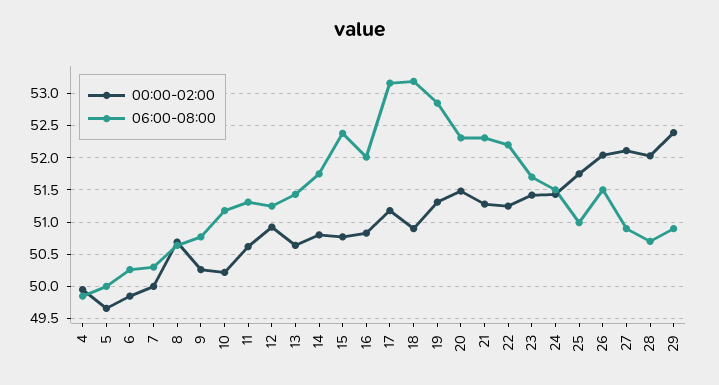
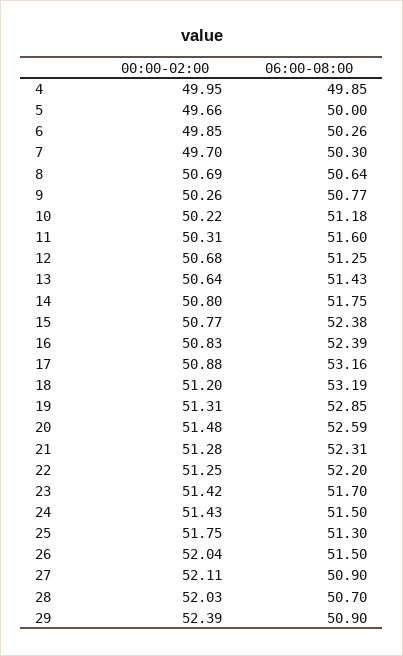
00:00-02:00, 7: 50 -> 49.7
00:00-02:00, 11: 50.6 -> 50.31
06:00-08:00, 11: 51.3 -> 51.6
00:00-02:00, 12: 50.9 -> 50.68
06:00-08:00, 16: 52 -> 52.39
00:00-02:00, 17: 51.2 -> 50.88
00:00-02:00, 18: 50.9 -> 51.2
06:00-08:00, 20: 52.3 -> 52.59
06:00-08:00, 25: 51 -> 51.3

